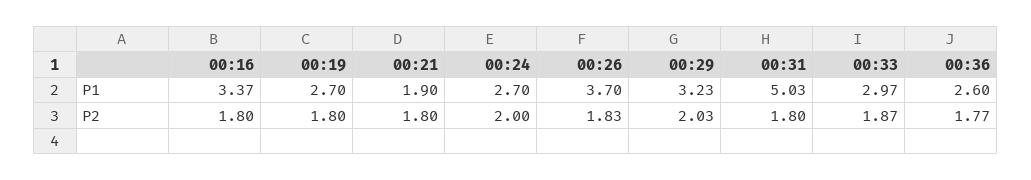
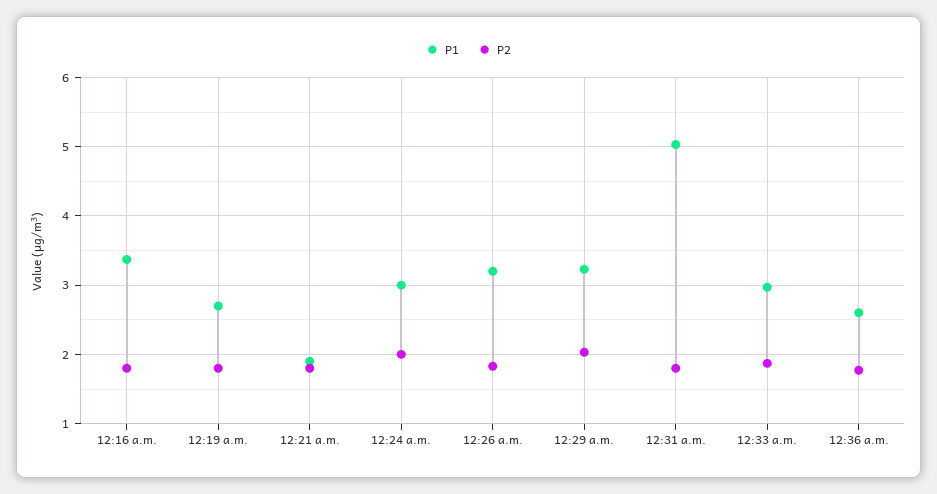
P1, 00:24: 2.7 -> 3
P1, 00:26: 3.7 -> 3.2

